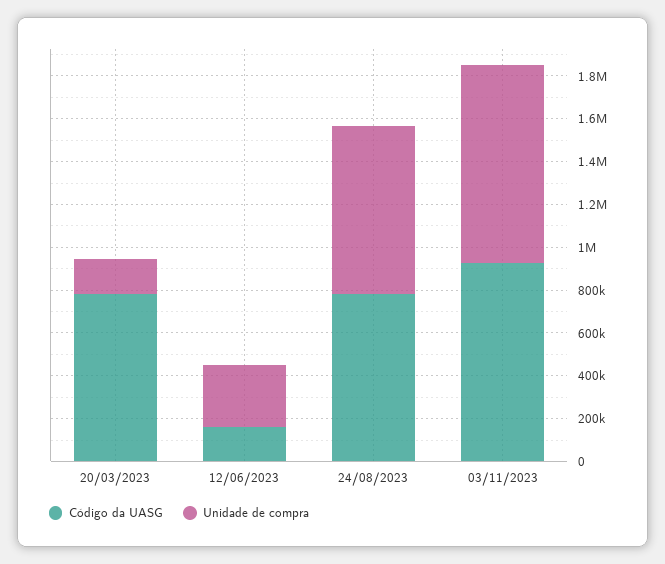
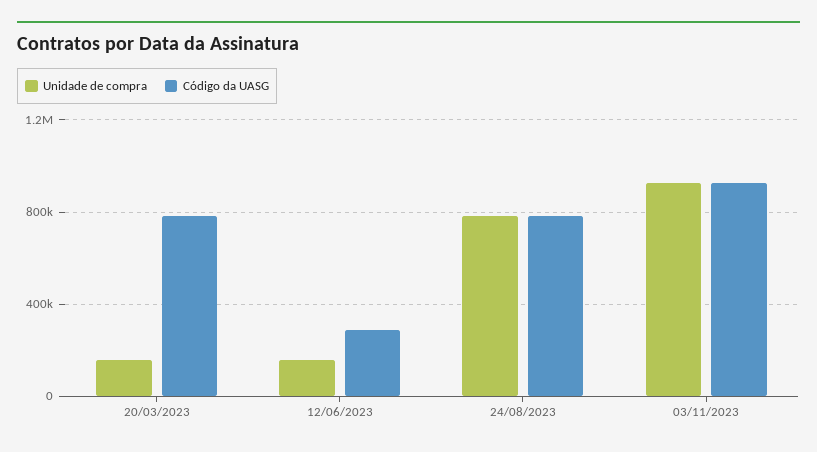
Código da UASG, 12/06/2023: 150000 -> 300000
Unidade de compra, 12/06/2023: 300000 -> 150000

